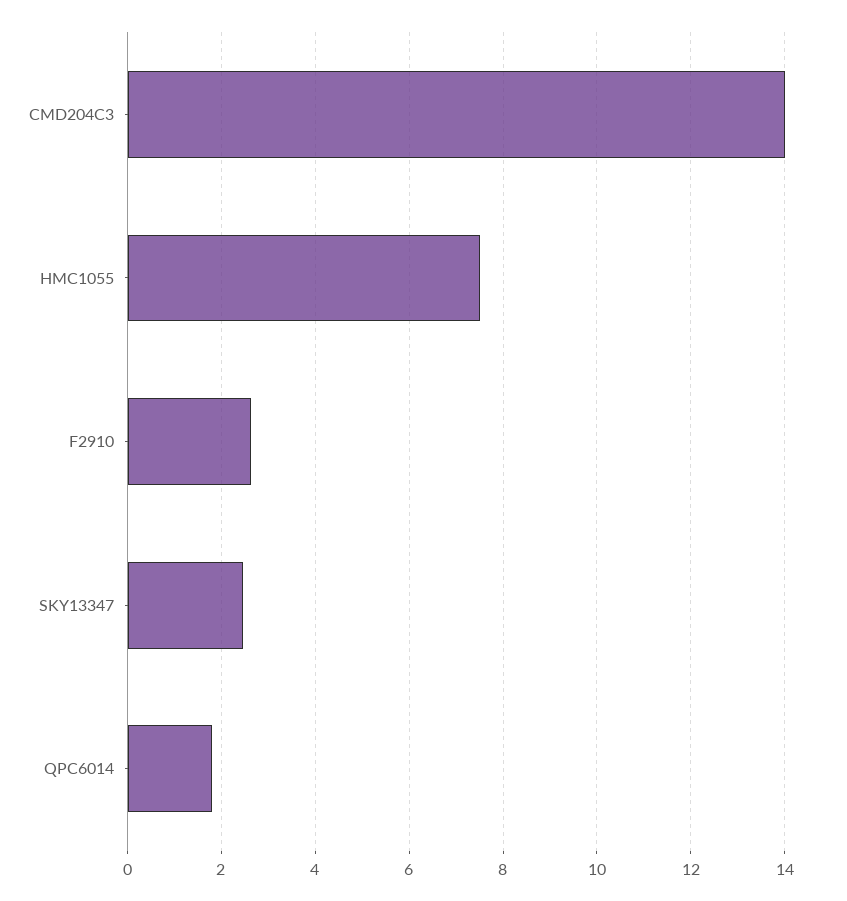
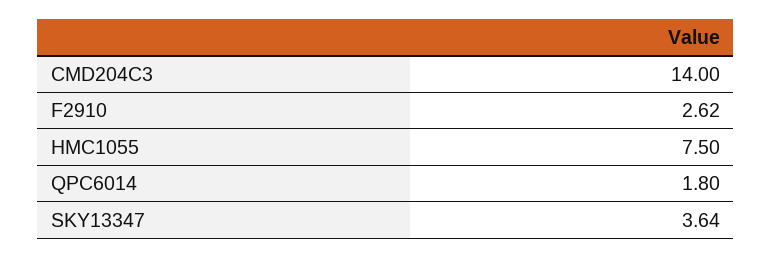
SKY13347: 2.4 -> 3.64

